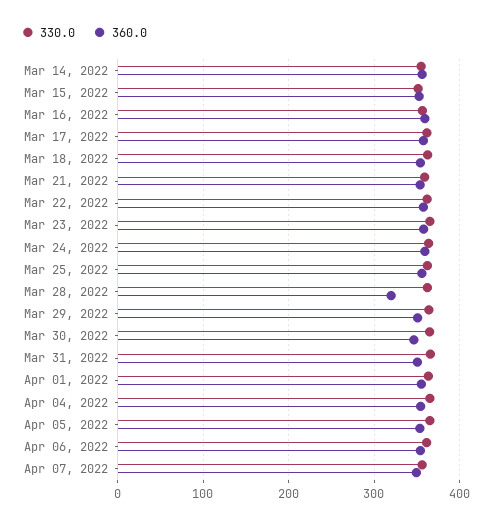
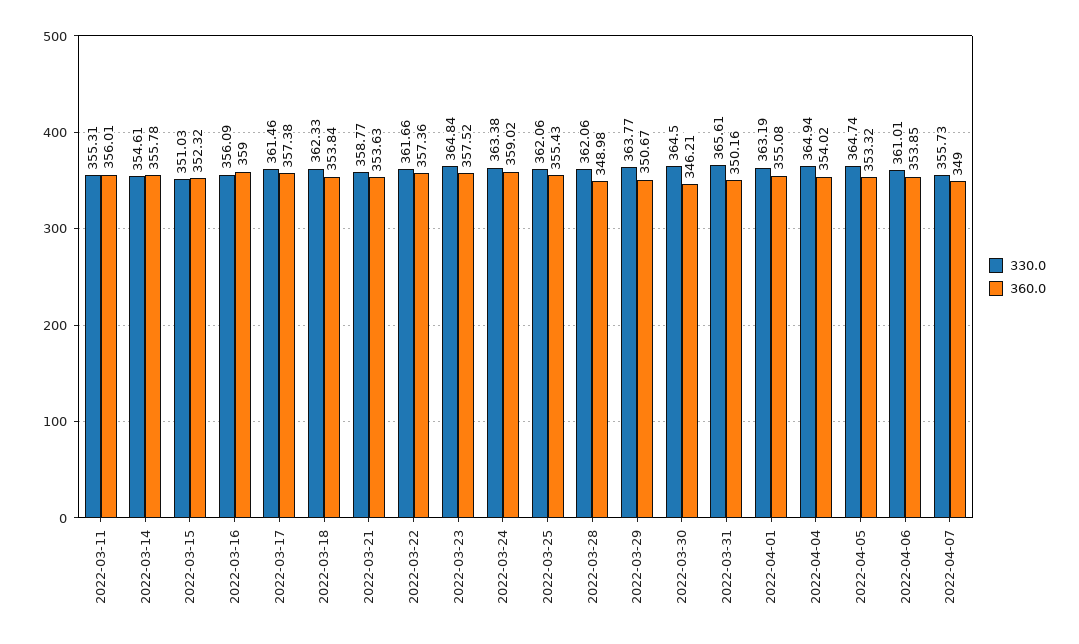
360.0, Mar 28, 2022: 320 -> 348.98
330.0, 2022-03-11: none -> 355.31
360.0, 2022-03-11: none -> 356.01

